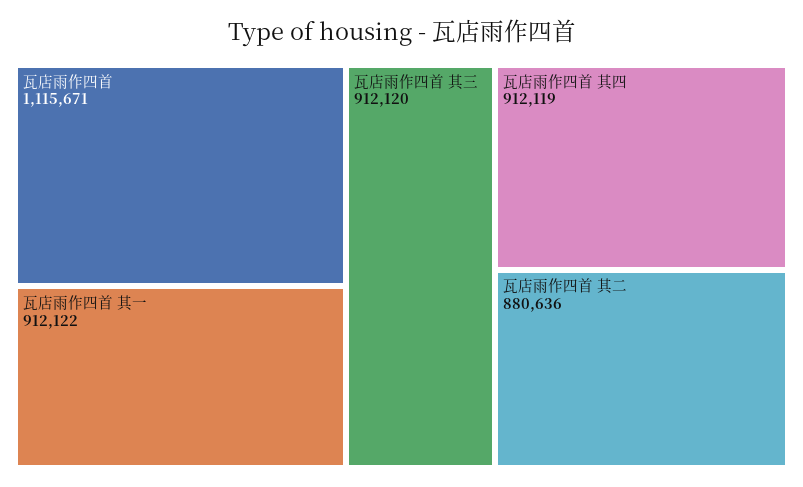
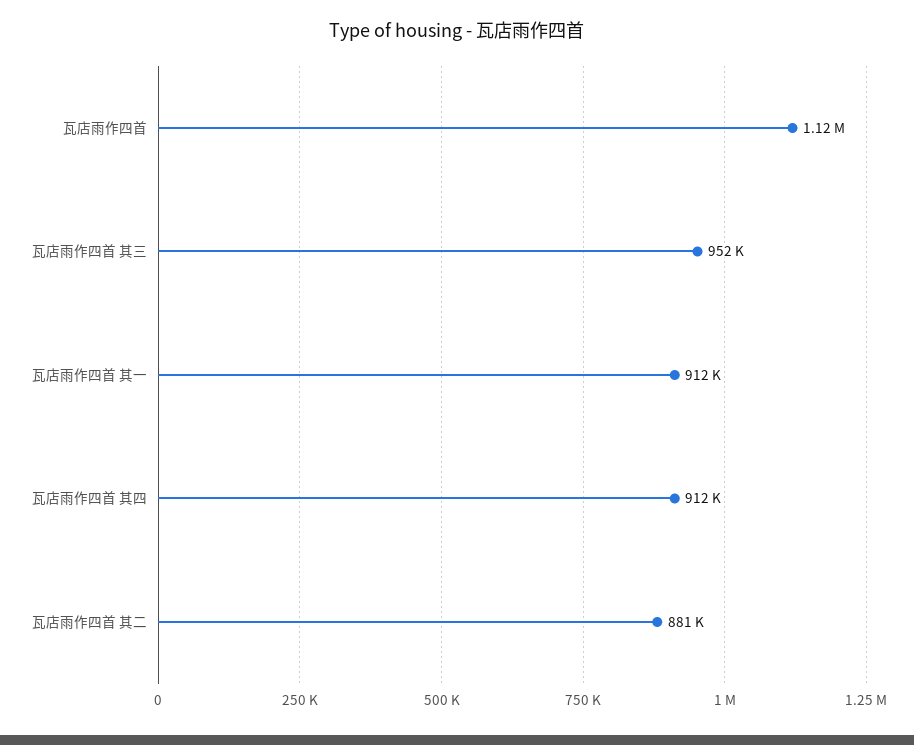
瓦店雨作四首 其三: 912120 -> 952000

